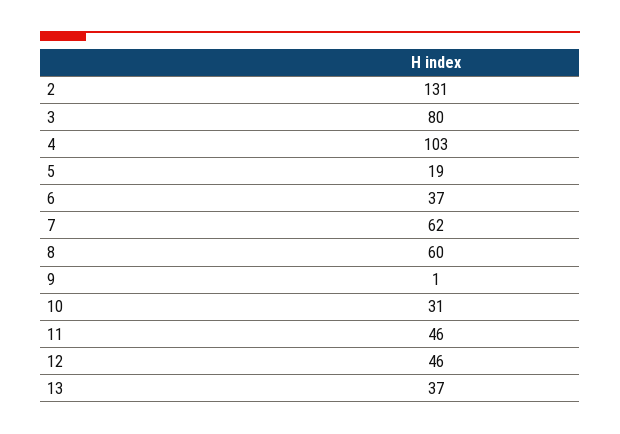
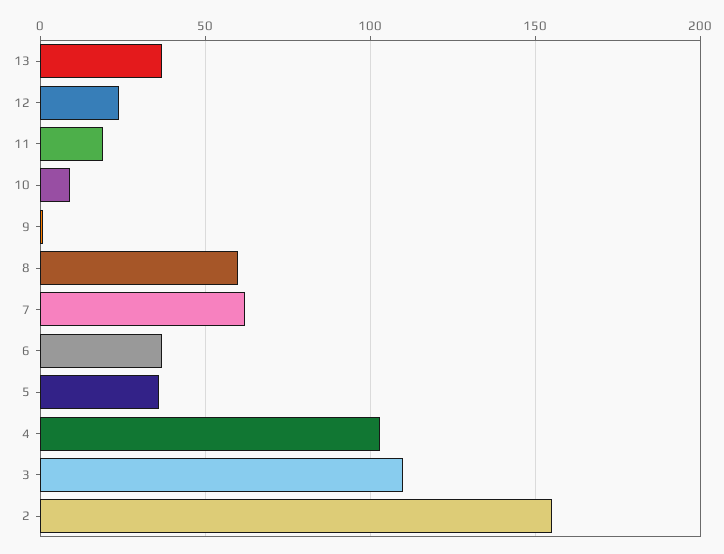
2: 131 -> 155
3: 80 -> 110
5: 19 -> 35
10: 31 -> 10
11: 46 -> 20
12: 46 -> 25

